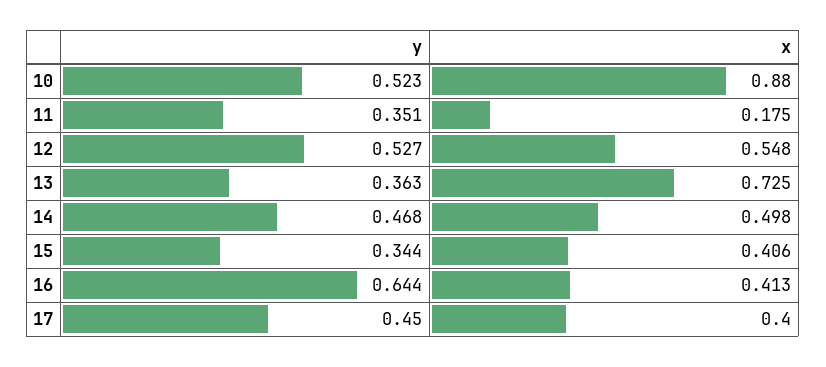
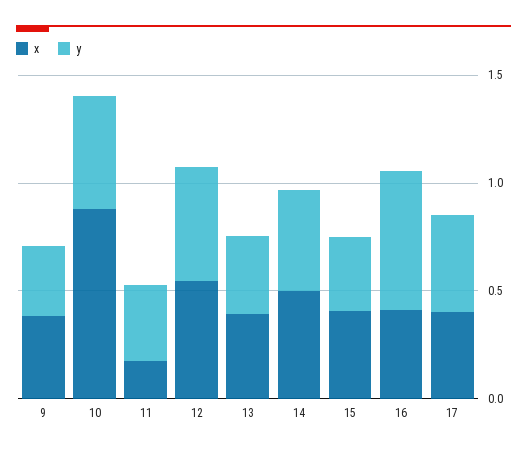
x, 13: 0.725 -> 0.4
x, 9: none -> 0.4
y, 9: none -> 0.3

